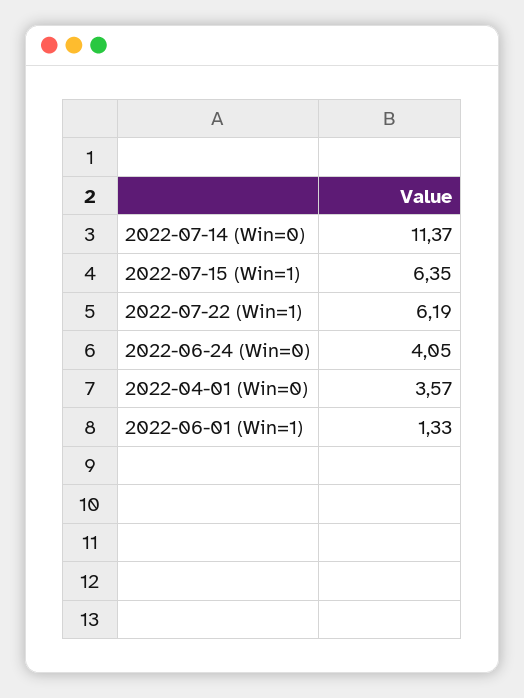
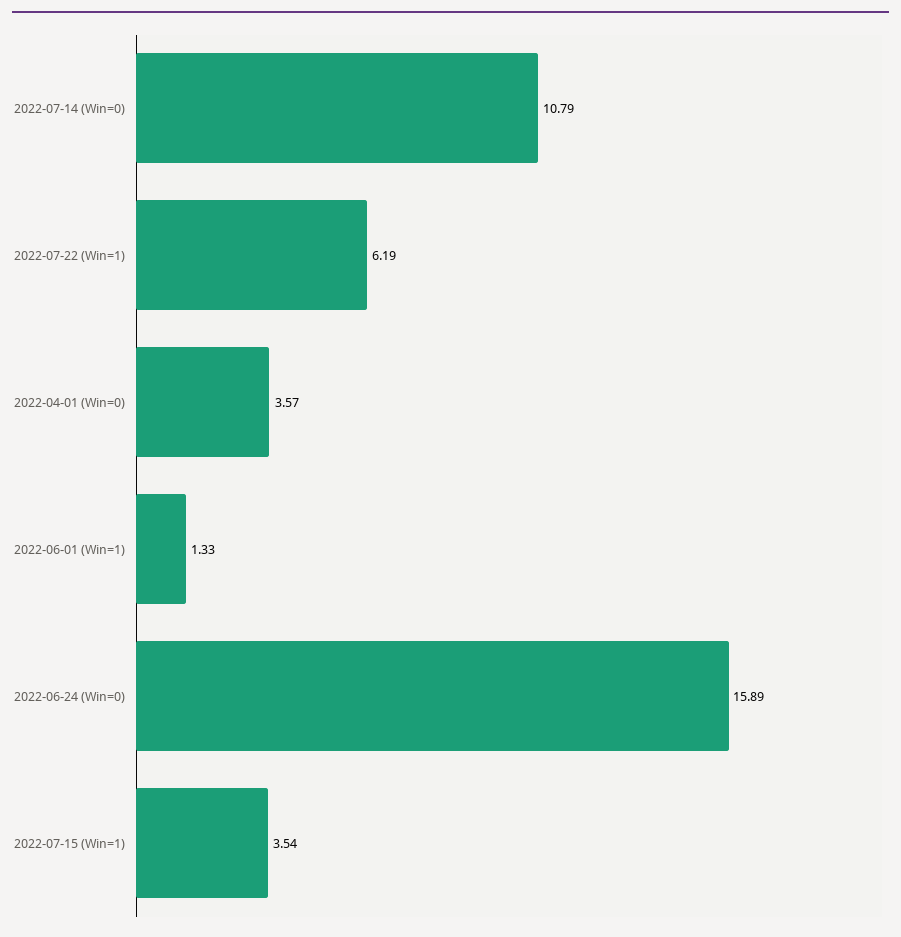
2022-07-14 (Win=0): 11.37 -> 10.79
2022-07-15 (Win=1): 6.35 -> 3.54
2022-06-24 (Win=0): 4.05 -> 15.89

